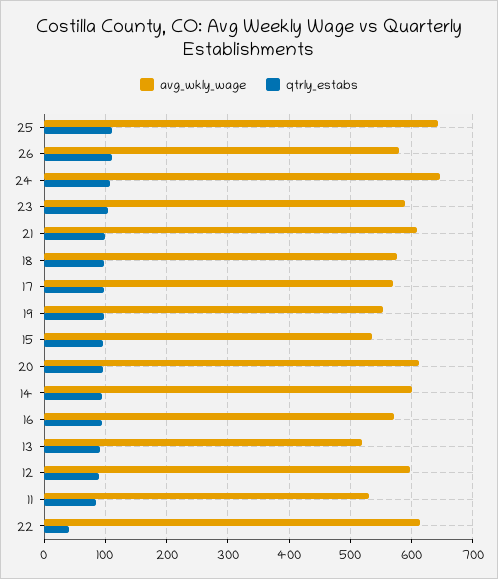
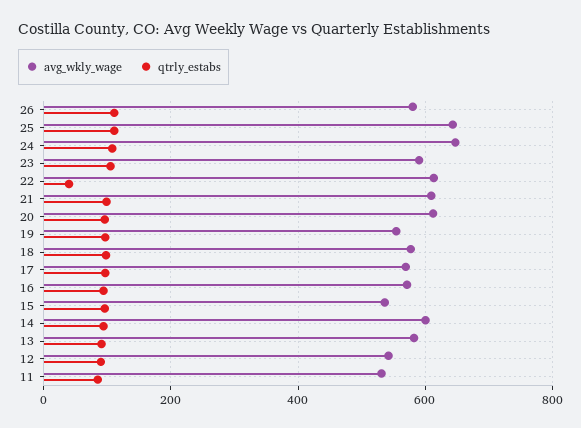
avg_wkly_wage, 13: 520 -> 580
avg_wkly_wage, 12: 600 -> 540

